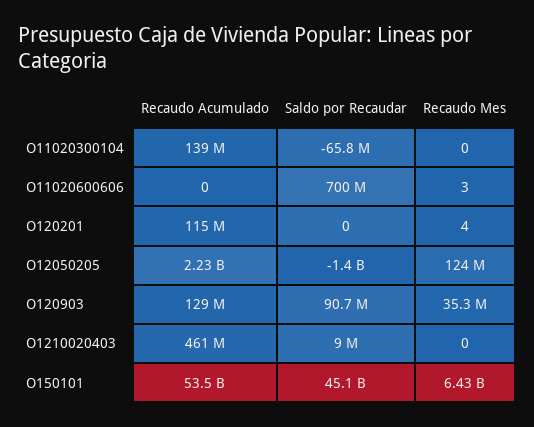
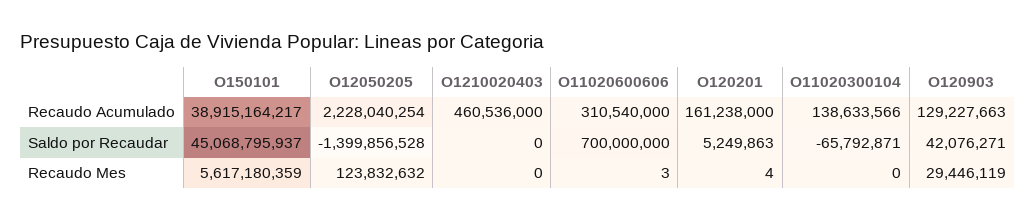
Recaudo Acumulado, O11020600606: 0 -> 310540000
Recaudo Acumulado, O120201: 115000000 -> 161238000
Saldo por Recaudar, O120201: 0 -> 5249863
Saldo por Recaudar, O120903: 90700000 -> 42076271
Recaudo Mes, O120903: 35300000 -> 29446119
Saldo por Recaudar, O1210020403: 9000000 -> 0
Recaudo Acumulado, O150101: 53500000000 -> 38915164217
Recaudo Mes, O150101: 6430000000 -> 5617180359

